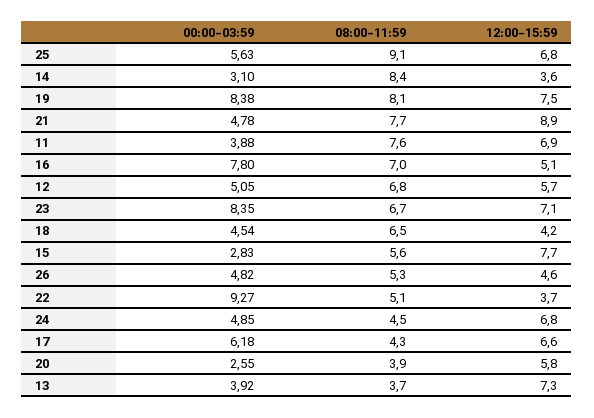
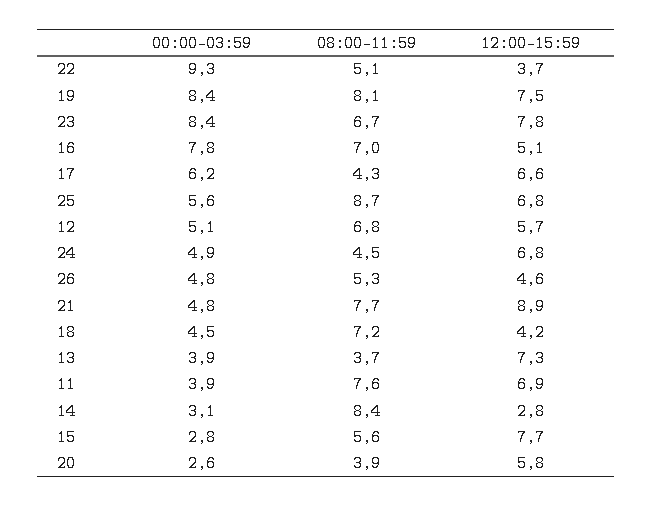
08:00-11:59, 25: 9.1 -> 8.7
12:00-15:59, 14: 3.6 -> 2.8
12:00-15:59, 23: 7.1 -> 7.8
08:00-11:59, 18: 6.5 -> 7.2

